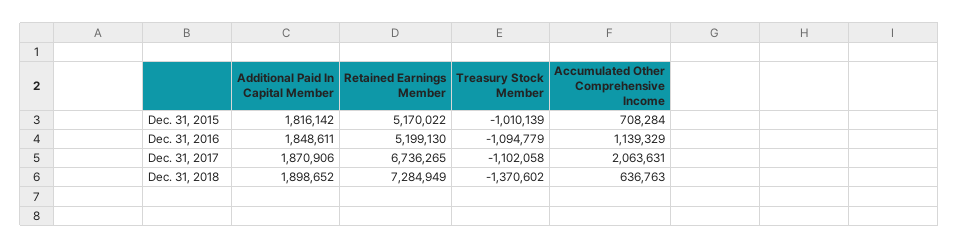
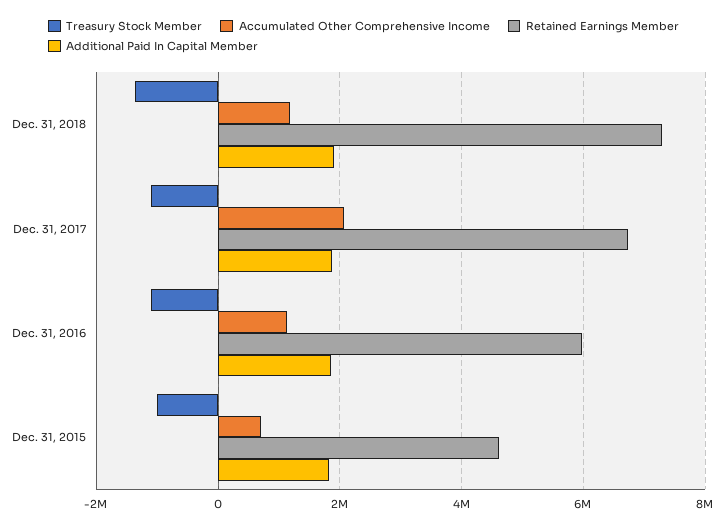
Retained Earnings Member, Dec. 31, 2015: 5170022 -> 4600000
Retained Earnings Member, Dec. 31, 2016: 5199130 -> 6000000
Accumulated Other Comprehensive Income, Dec. 31, 2018: 636763 -> 1200000

